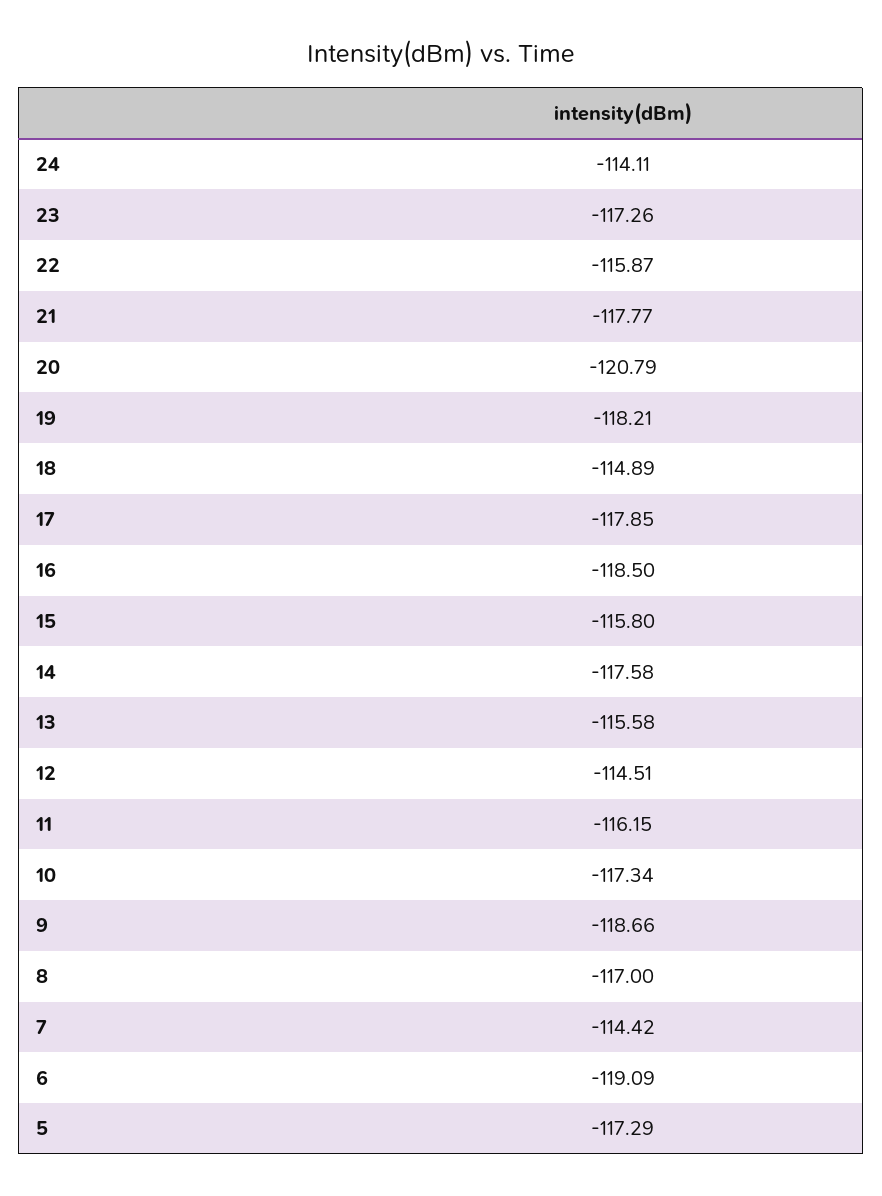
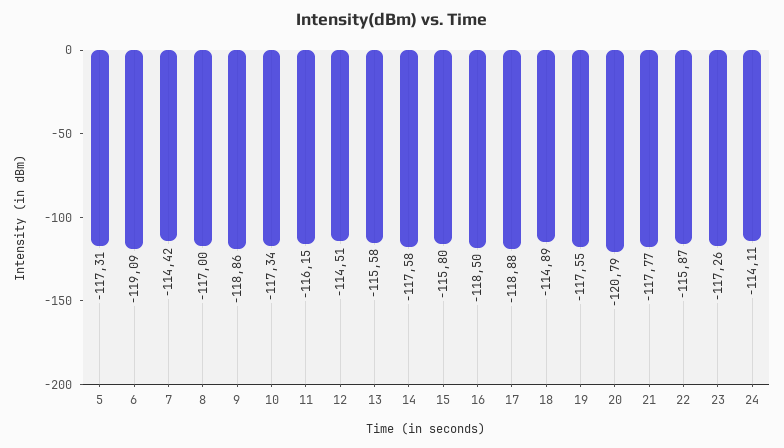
19: -118.21 -> -117.55
17: -117.85 -> -118.88
9: -118.66 -> -118.86
5: -117.29 -> -117.31

